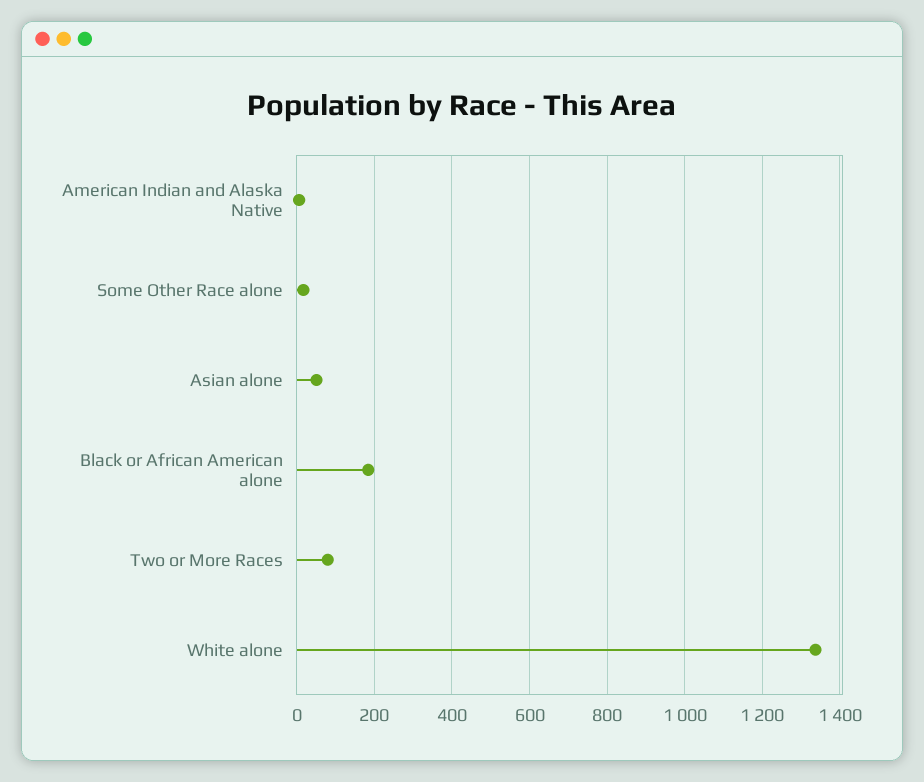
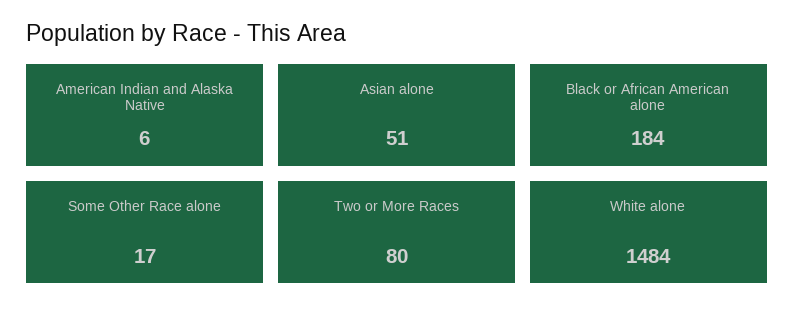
White alone: 1340 -> 1484

